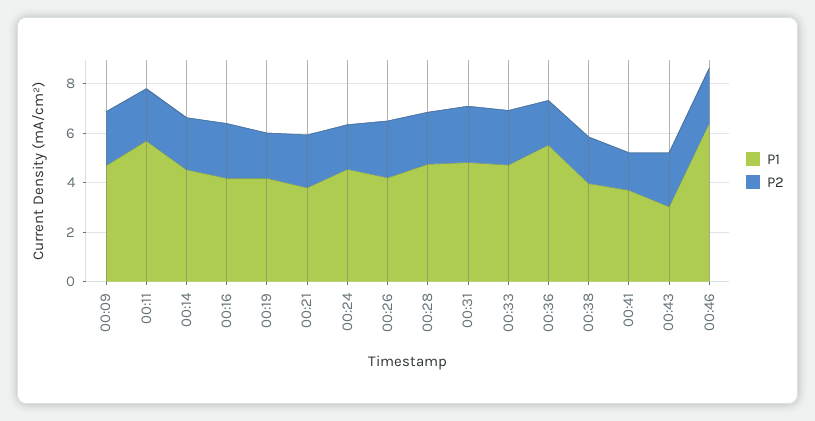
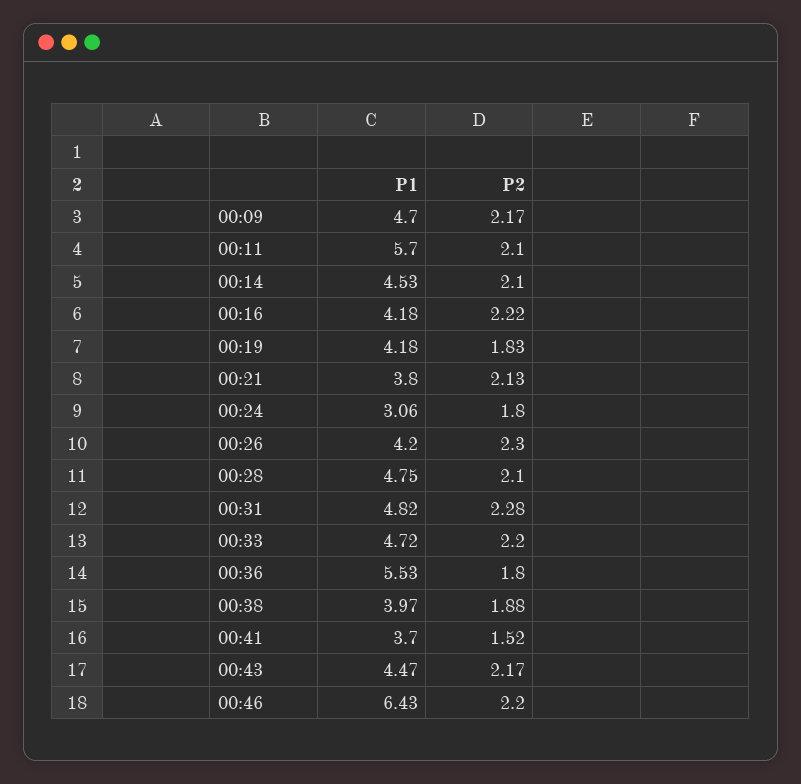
P1, 00:24: 4.5 -> 3.06
P1, 00:43: 3 -> 4.47

